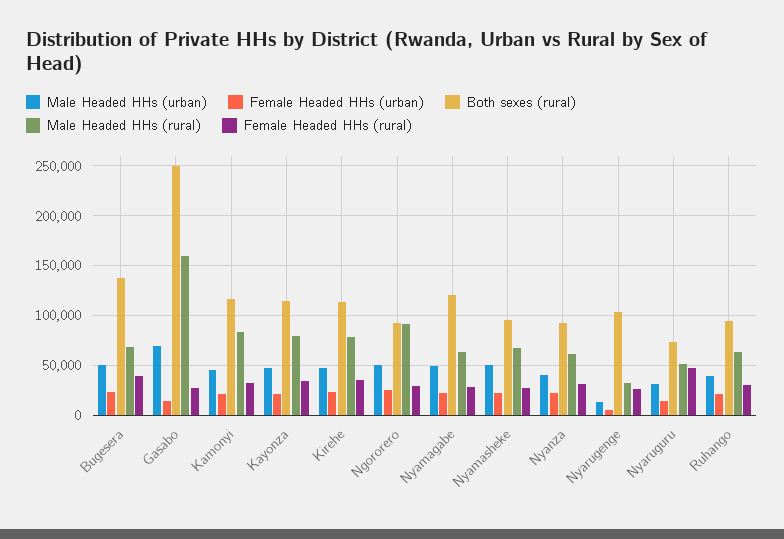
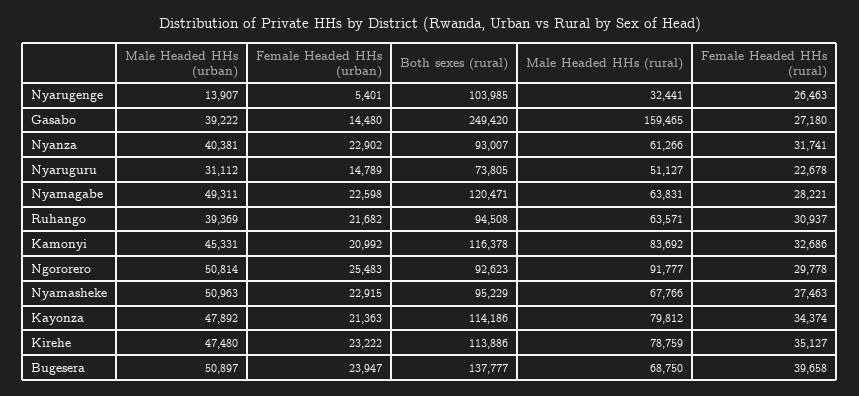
Male Headed HHs (urban), Gasabo: 70000 -> 39222
Female Headed HHs (rural), Nyaruguru: 50000 -> 22678

